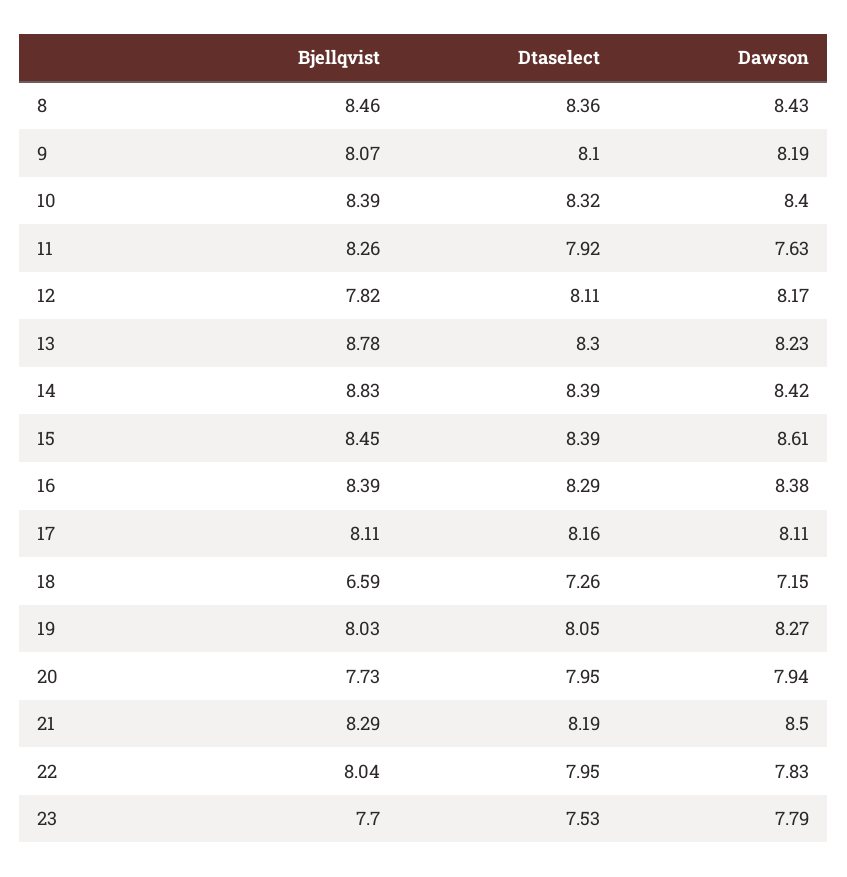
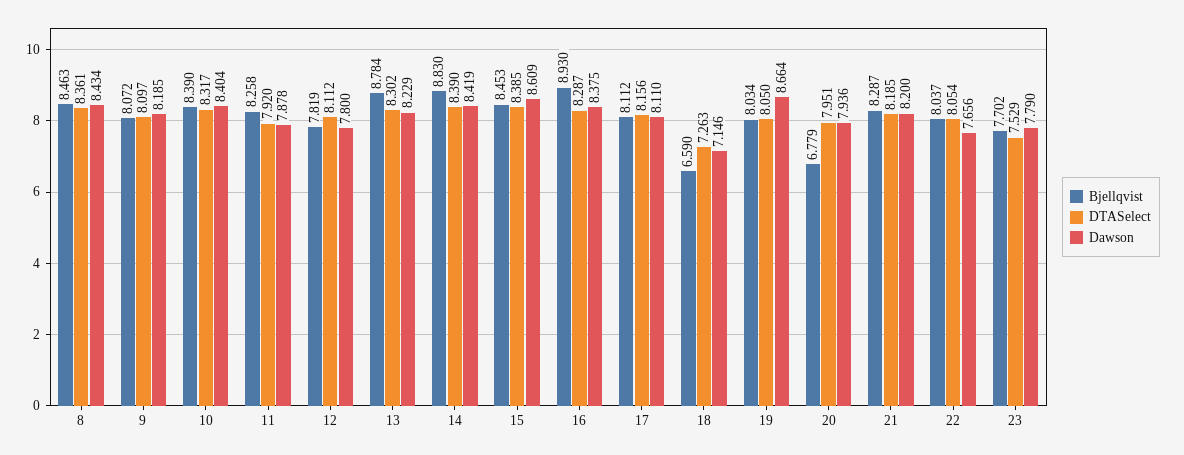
Dawson, 11: 7.63 -> 7.878
Dawson, 12: 8.17 -> 7.8
Bjellqvist, 16: 8.39 -> 8.93
Dawson, 19: 8.27 -> 8.664
Bjellqvist, 20: 7.73 -> 6.779
Dawson, 21: 8.5 -> 8.2
Dtaselect, 22: 7.95 -> 8.054
Dawson, 22: 7.83 -> 7.656

